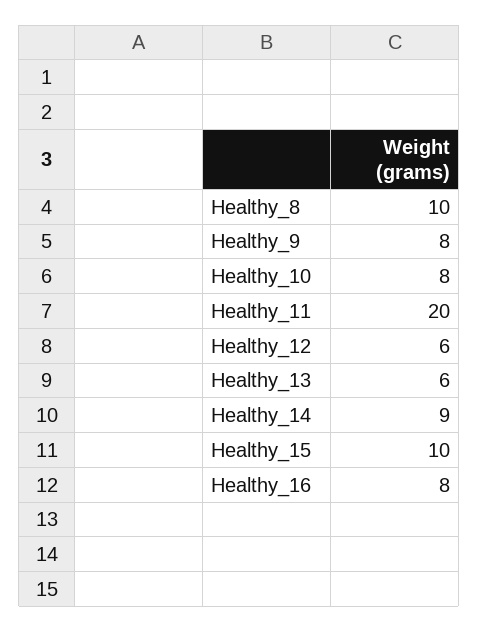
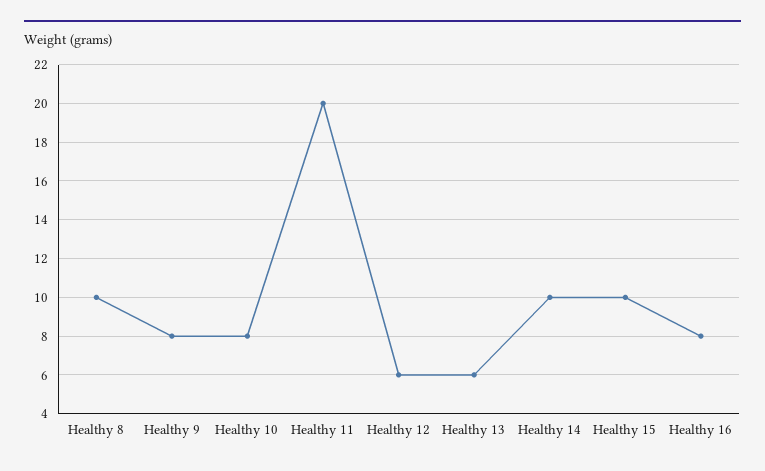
Healthy_14: 9 -> 10

